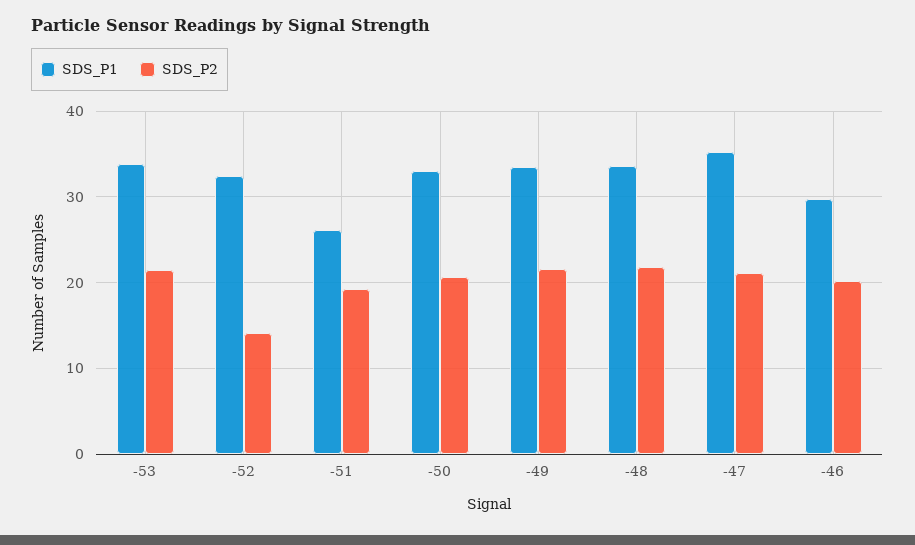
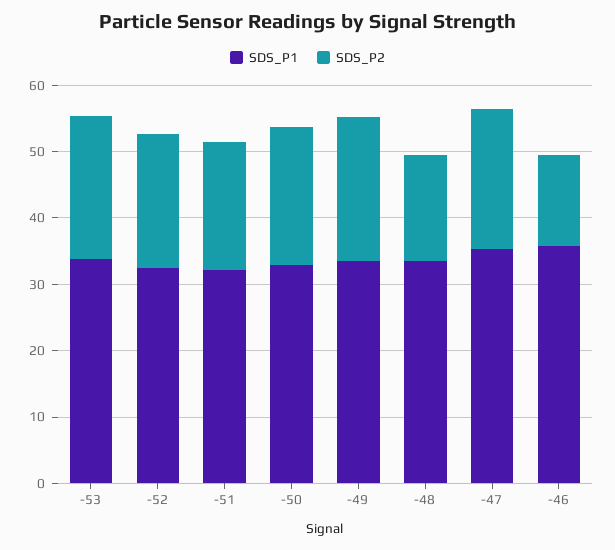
SDS_P2, -52: 14 -> 20
SDS_P1, -51: 26 -> 32
SDS_P2, -48: 22 -> 16
SDS_P1, -46: 30 -> 36
SDS_P2, -46: 20 -> 14

